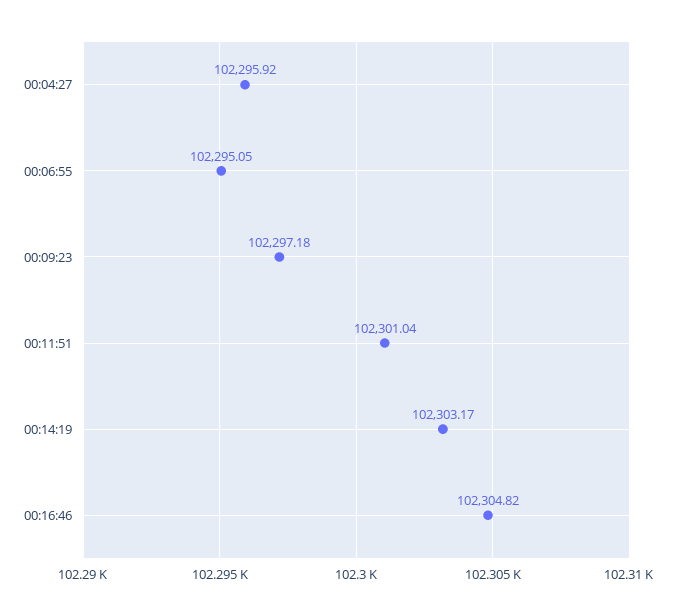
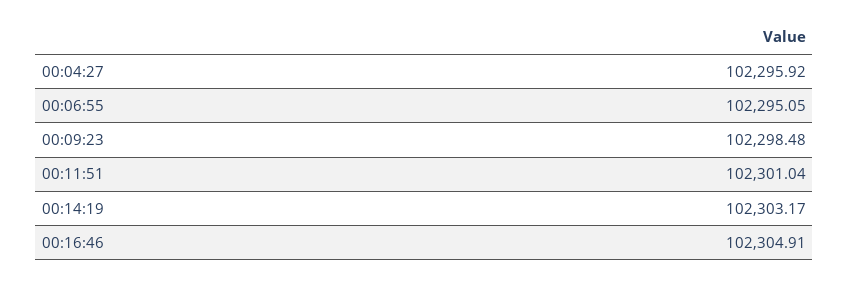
00:09:23: 102297.18 -> 102298.48
00:16:46: 102304.82 -> 102304.91

